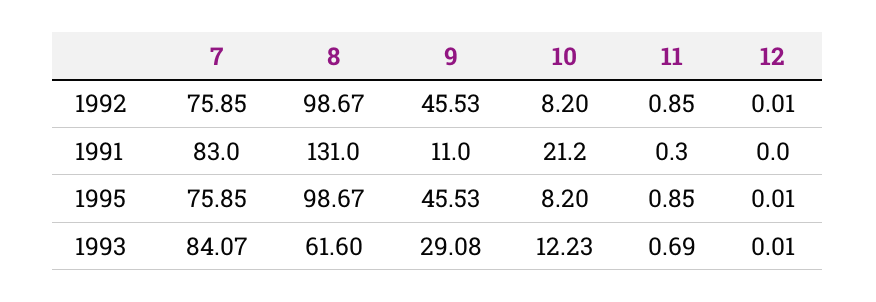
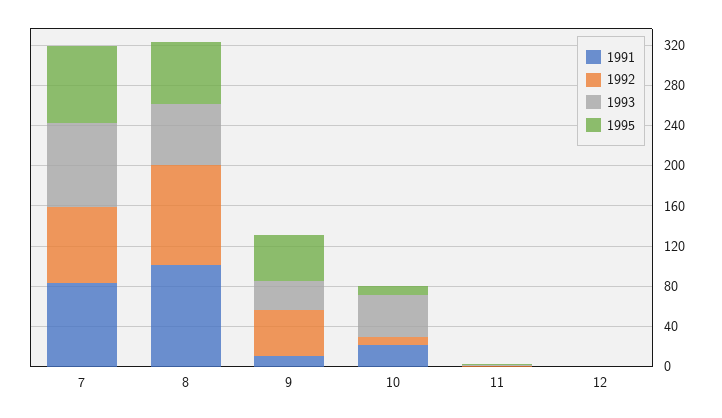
1991, 8: 131 -> 100
1995, 8: 98.67 -> 60
1993, 10: 12.23 -> 40

